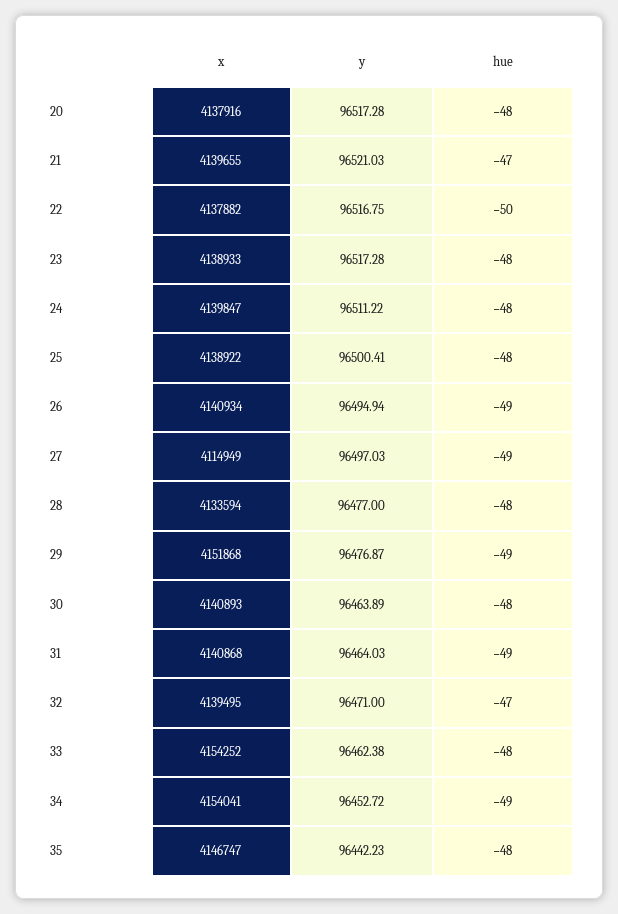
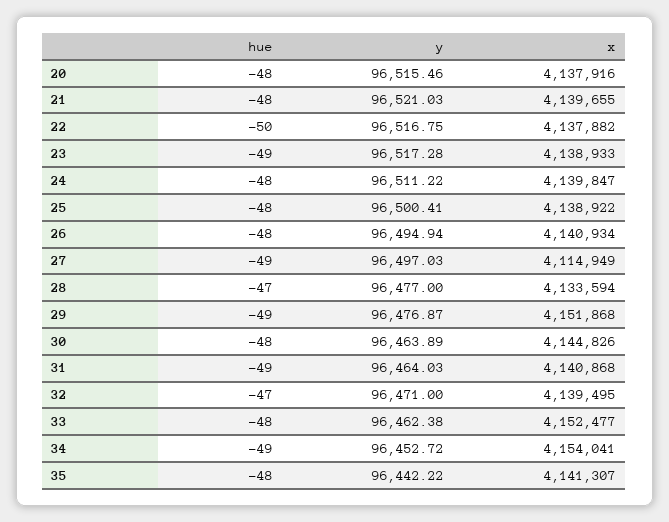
y, 20: 96517.28 -> 96515.46
hue, 21: -47 -> -48
hue, 23: -48 -> -49
hue, 26: -49 -> -48
hue, 28: -48 -> -47
x, 30: 4140893 -> 4144826
x, 33: 4154252 -> 4152477
x, 35: 4146747 -> 4141307
y, 35: 96442.23 -> 96442.22

